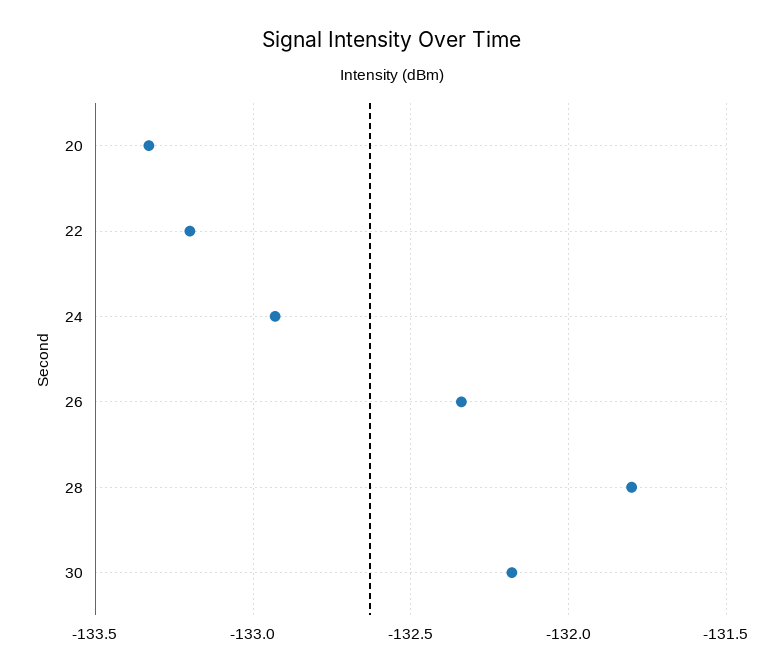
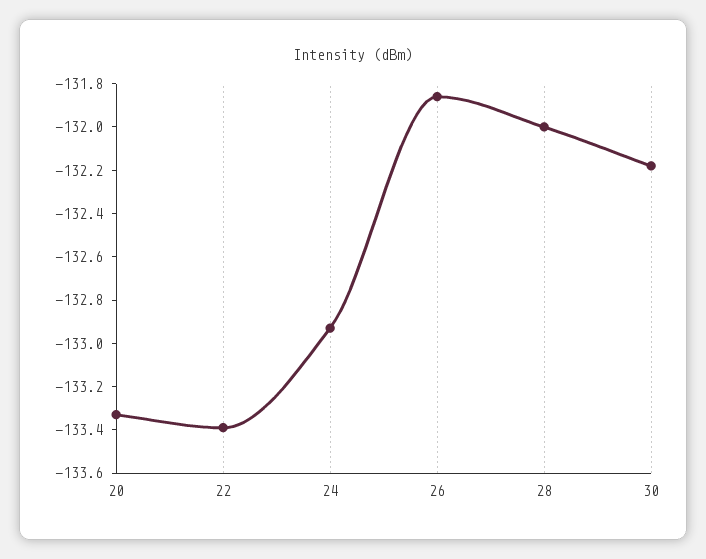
22: -133.2 -> -133.4
26: -132.35 -> -131.85
28: -131.8 -> -132

